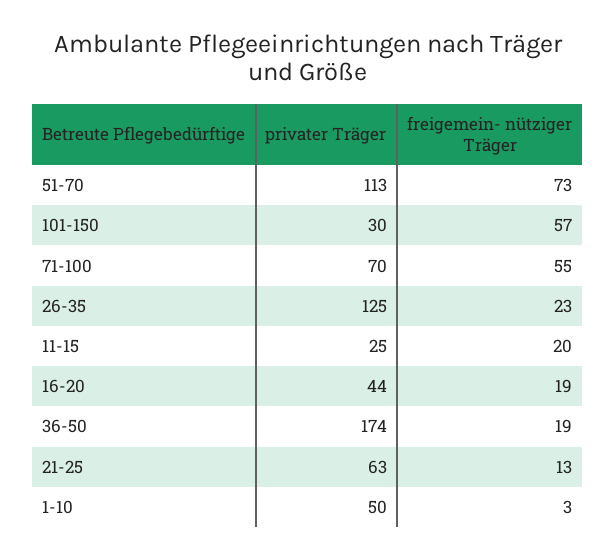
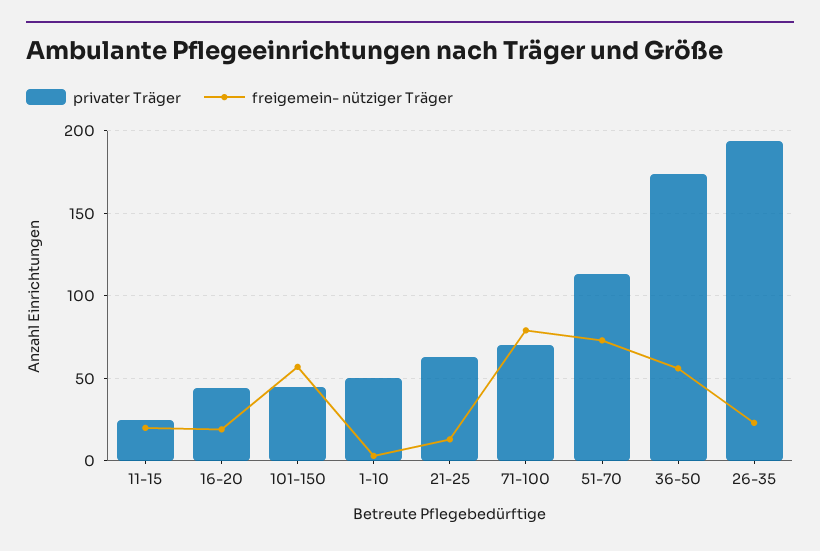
privater Träger, 101-150: 30 -> 45
freigemein- nütziger Träger, 71-100: 55 -> 80
privater Träger, 26-35: 125 -> 195
freigemein- nütziger Träger, 36-50: 19 -> 55

